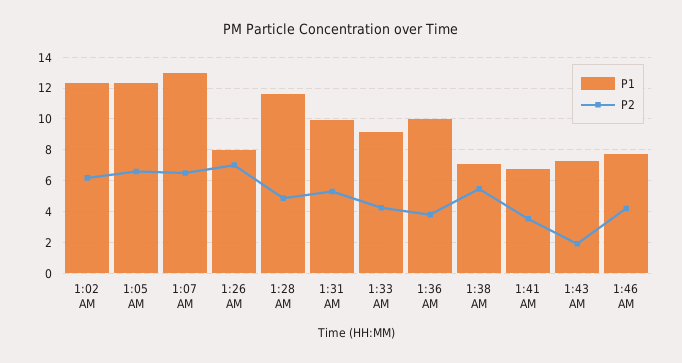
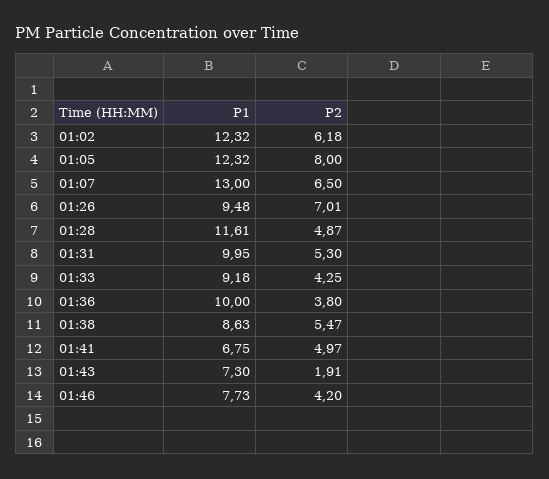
P2, 1:05 AM: 6.5 -> 8
P1, 1:26 AM: 8 -> 9.48
P1, 1:38 AM: 7 -> 8.63
P2, 1:41 AM: 3.5 -> 4.97

